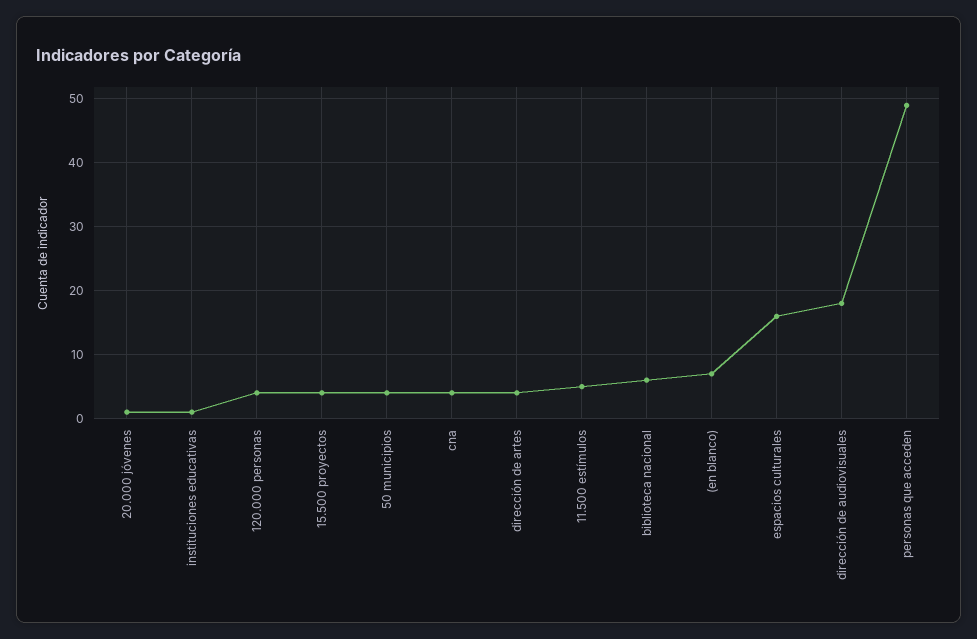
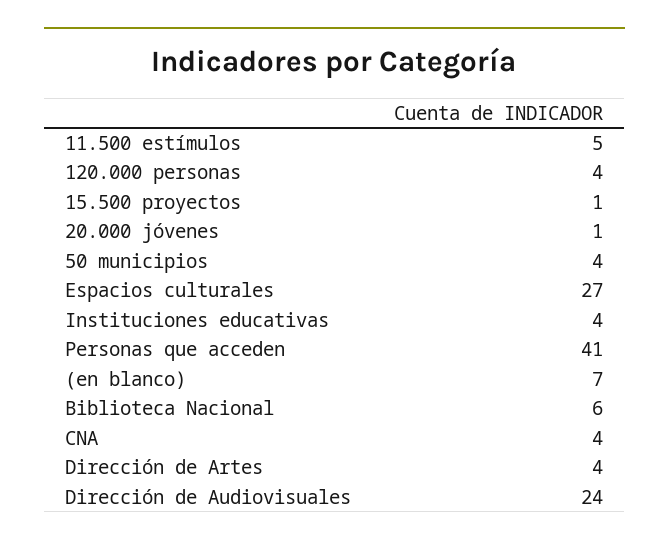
instituciones educativas: 1 -> 4
15.500 proyectos: 4 -> 1
espacios culturales: 16 -> 27
dirección de audiovisuales: 18 -> 24
personas que acceden: 49 -> 41

